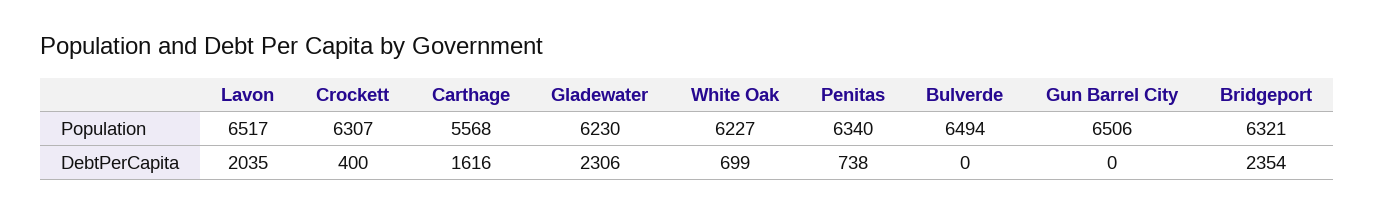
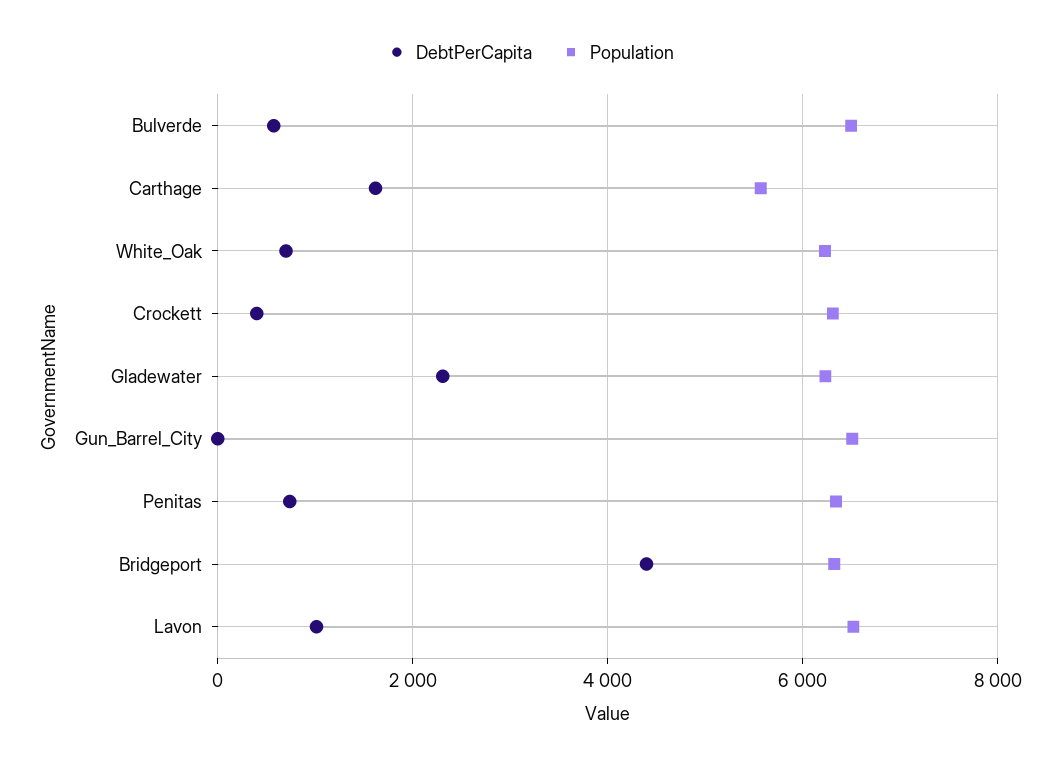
DebtPerCapita, Lavon: 2035 -> 1000
DebtPerCapita, Bulverde: 0 -> 600
DebtPerCapita, Bridgeport: 2354 -> 4400

